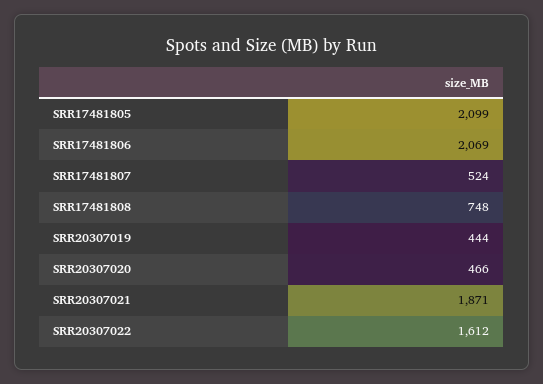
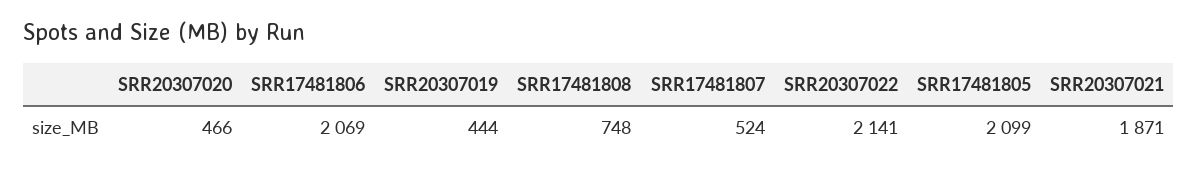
SRR20307022: 1612 -> 2141

